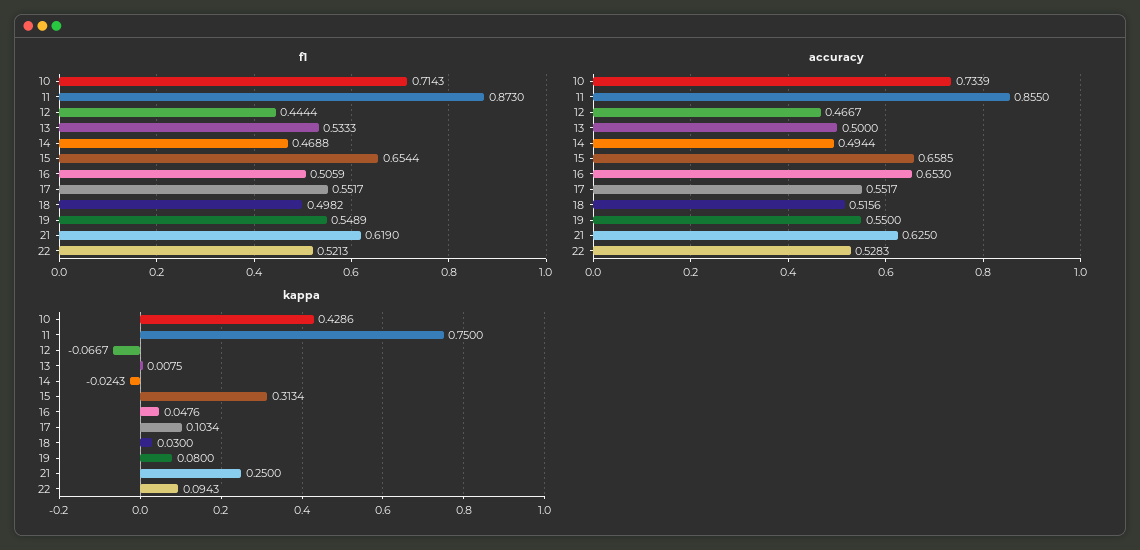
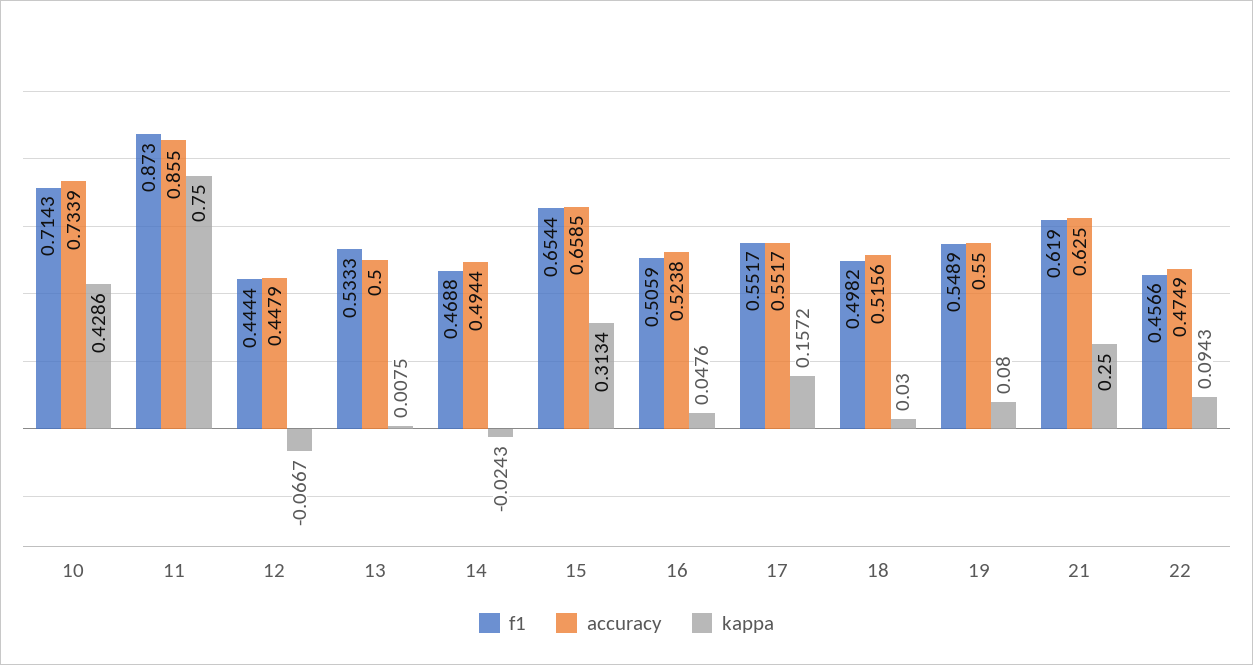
f1, 22: 0.5213 -> 0.4566
accuracy, 12: 0.4667 -> 0.4479
accuracy, 16: 0.653 -> 0.5238
accuracy, 22: 0.5283 -> 0.4749
kappa, 17: 0.1034 -> 0.1572

